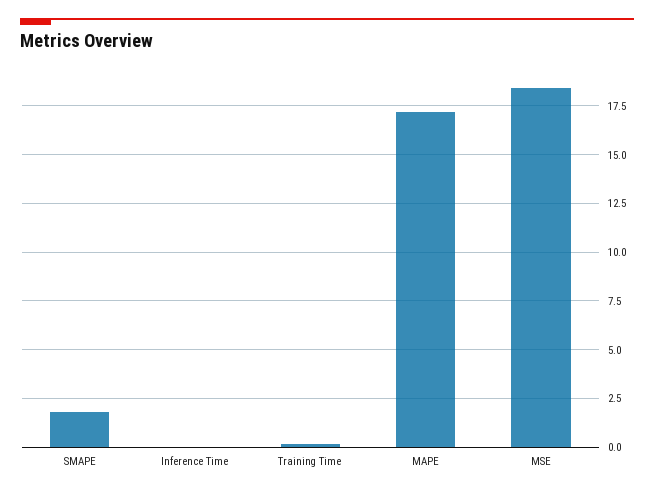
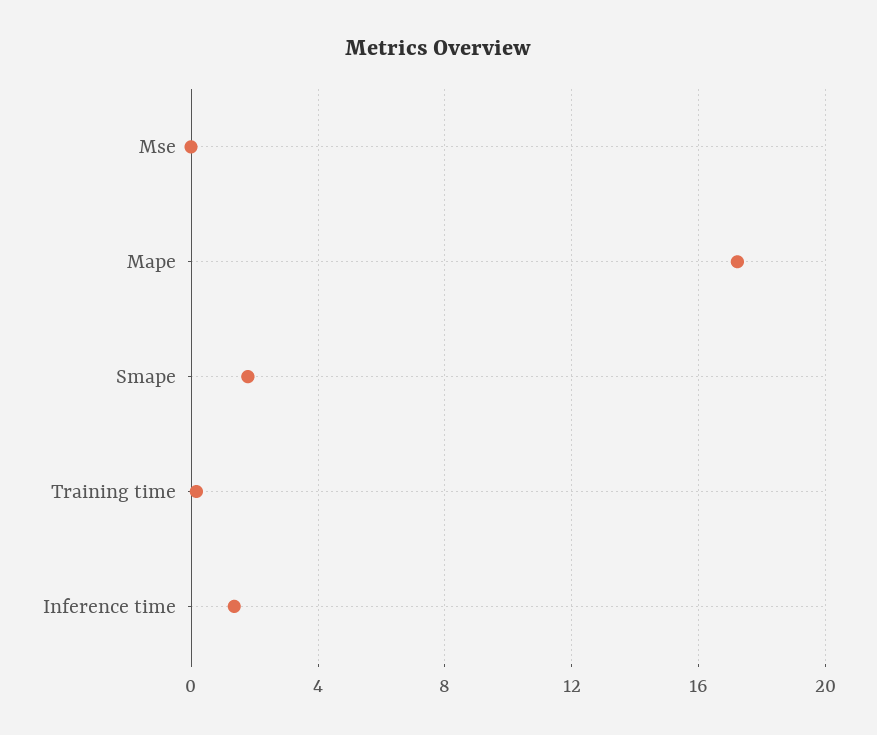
Inference Time: 0 -> 1.5
MSE: 18.5 -> 0

